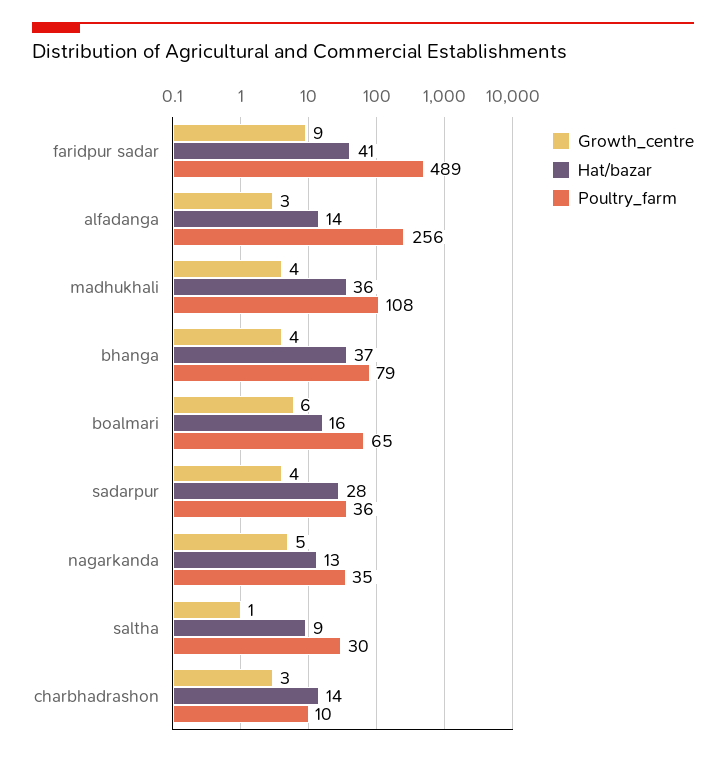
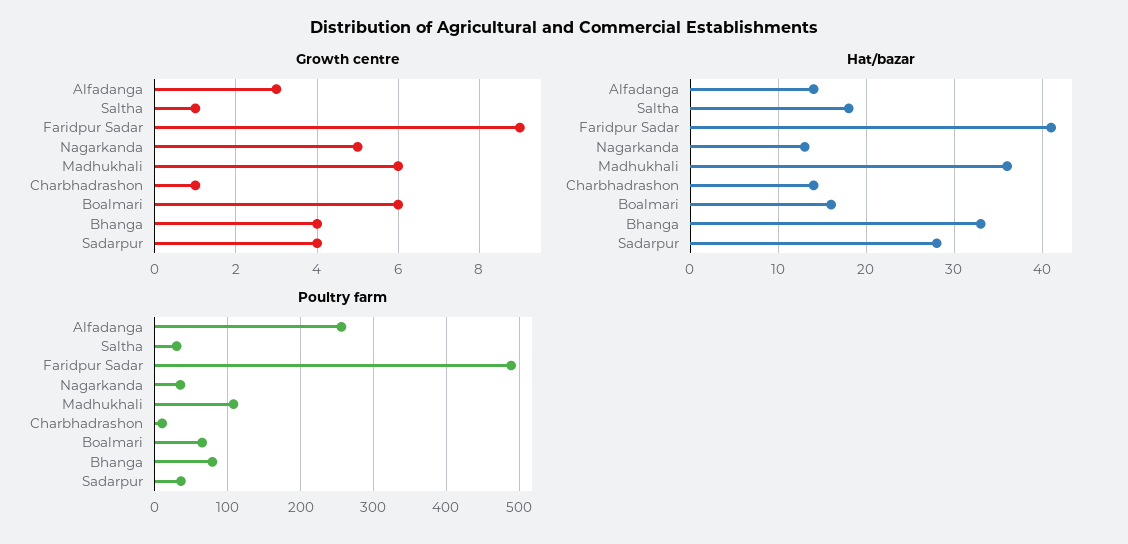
Growth_centre, madhukhali: 4 -> 6
Hat/bazar, bhanga: 37 -> 33
Hat/bazar, saltha: 9 -> 18
Growth_centre, charbhadrashon: 3 -> 1

